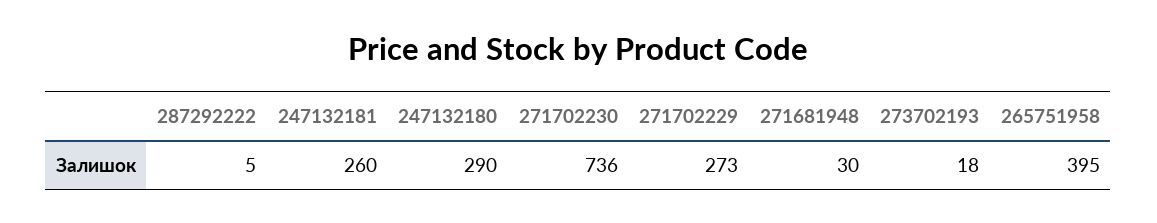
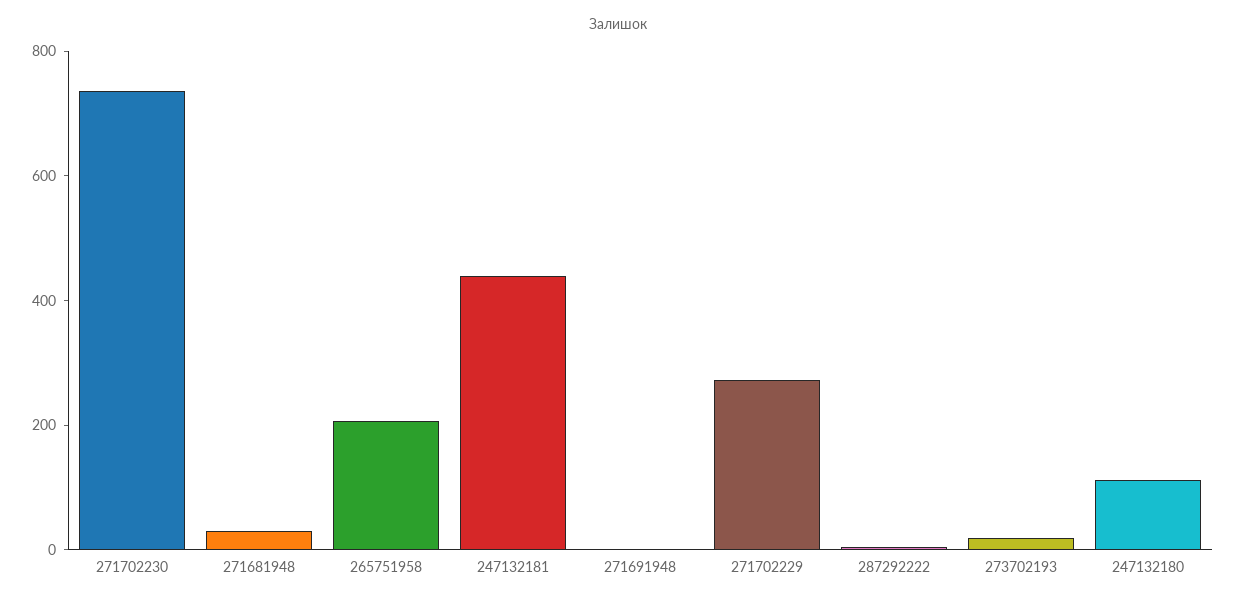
247132181: 260 -> 450
247132180: 290 -> 100
265751958: 395 -> 200
271691948: none -> 0

